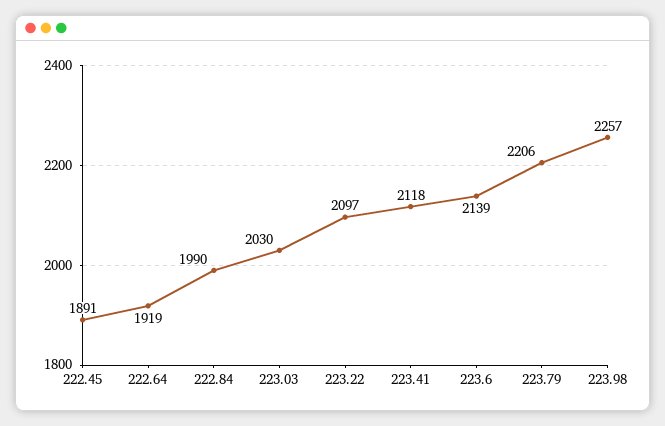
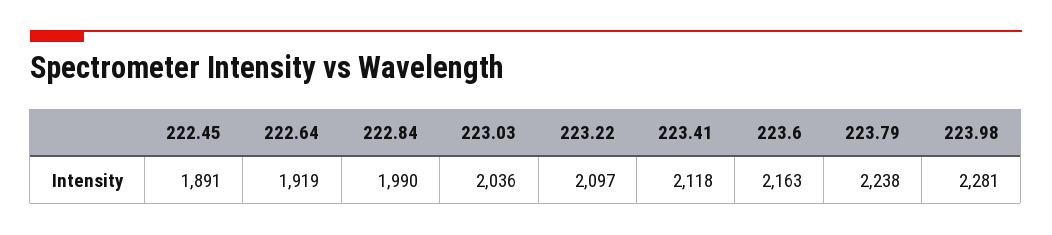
223.03: 2030 -> 2036
223.6: 2139 -> 2163
223.79: 2206 -> 2238
223.98: 2257 -> 2281

